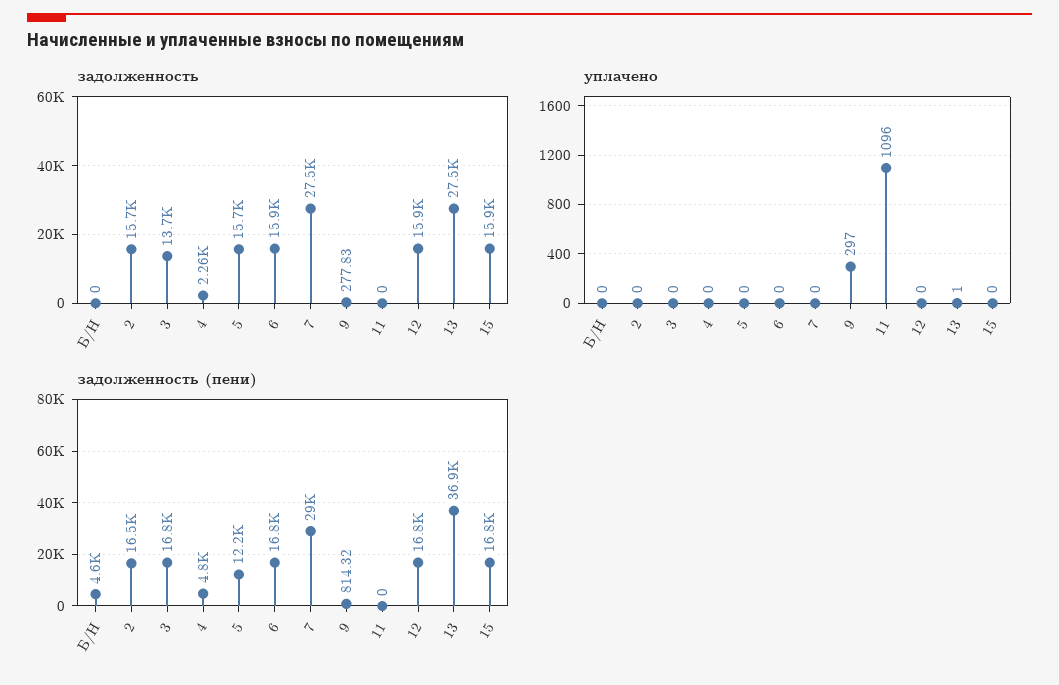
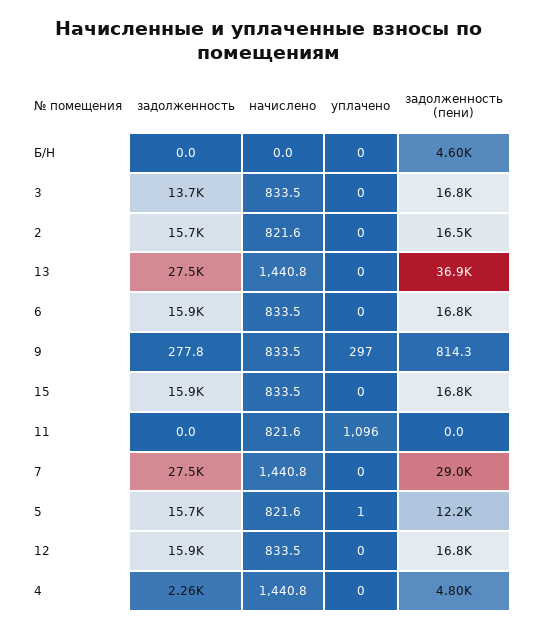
уплачено, 5: 0 -> 1
уплачено, 13: 1 -> 0
начислено, Б/Н: none -> 0
начислено, 3: none -> 833.5
начислено, 2: none -> 821.6
начислено, 13: none -> 1440.8
начислено, 6: none -> 833.5
начислено, 9: none -> 833.5
начислено, 15: none -> 833.5
начислено, 11: none -> 821.6
начислено, 7: none -> 1440.8
начислено, 5: none -> 821.6
начислено, 12: none -> 833.5
начислено, 4: none -> 1440.8

